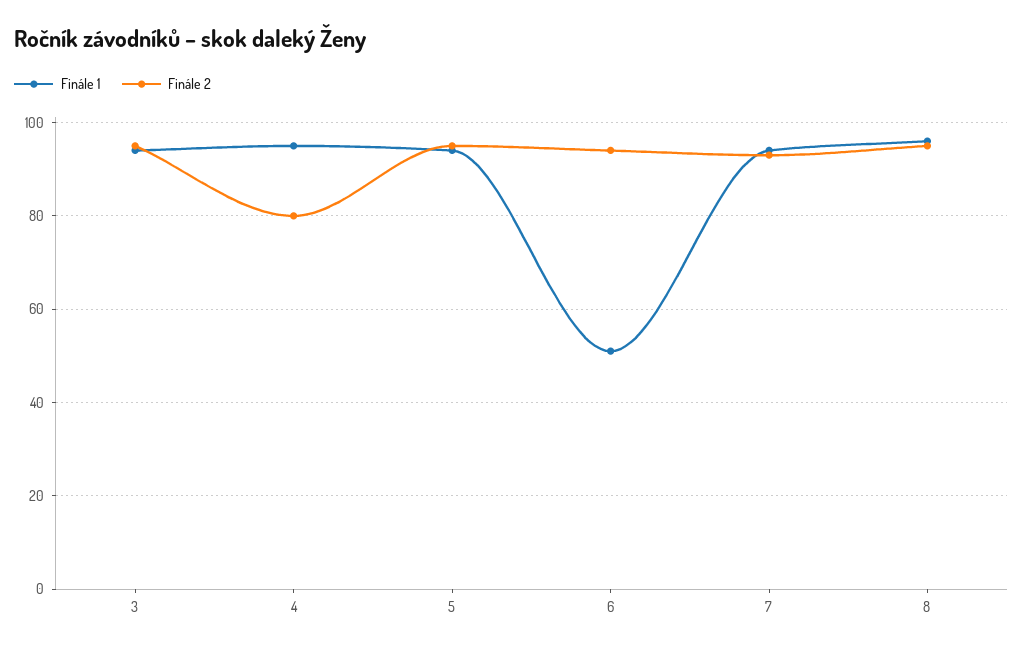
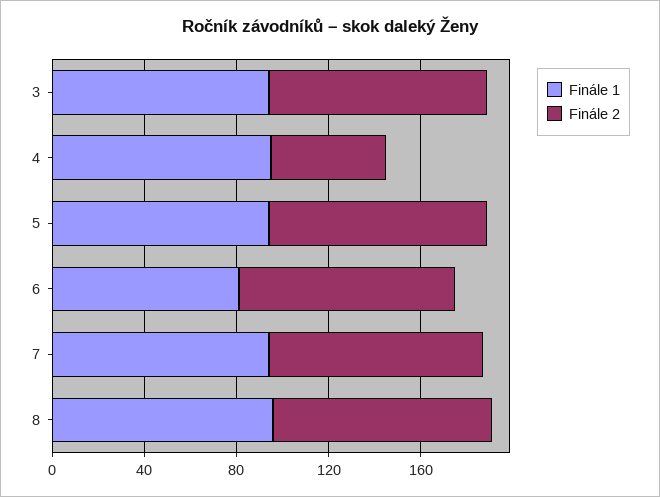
Finále 2, 4: 80 -> 50
Finále 1, 6: 50 -> 80

